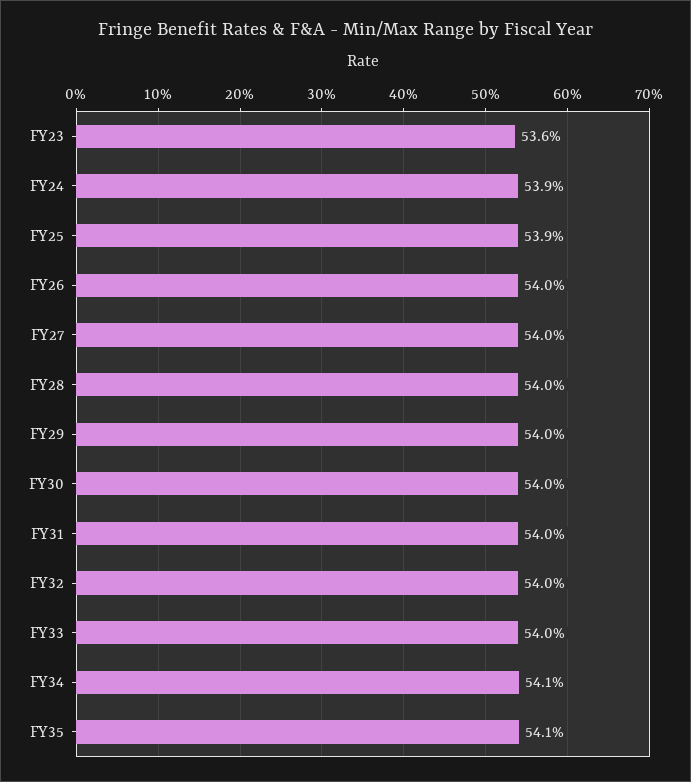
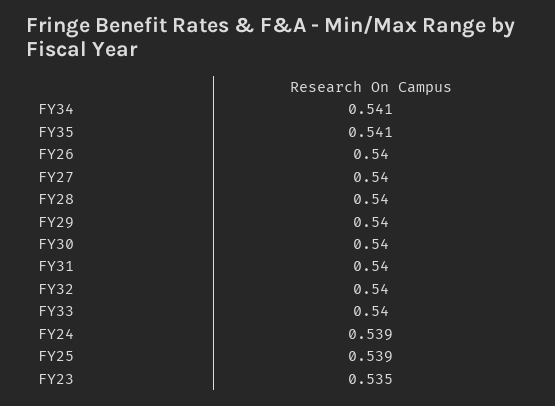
FY23: 0.536 -> 0.535

